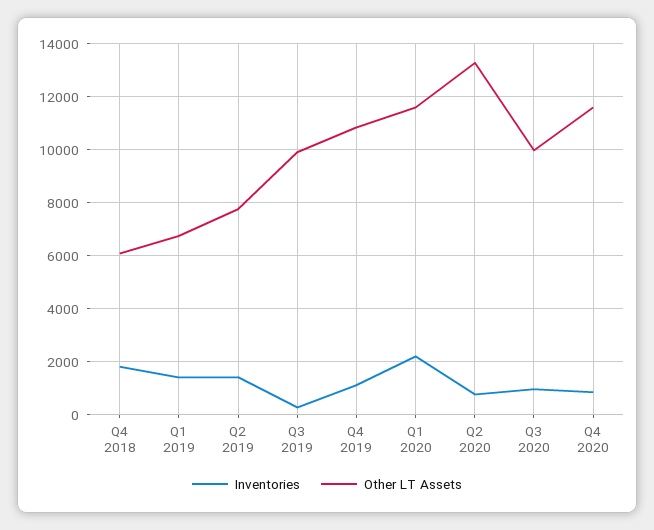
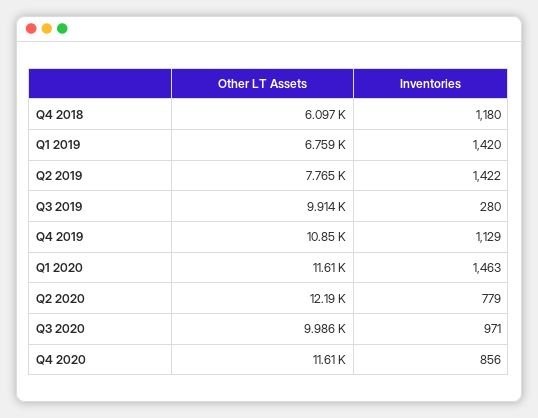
Inventories, Q4 2018: 1750 -> 1180
Inventories, Q1 2020: 2250 -> 1463
Other LT Assets, Q2 2020: 13250 -> 12190

